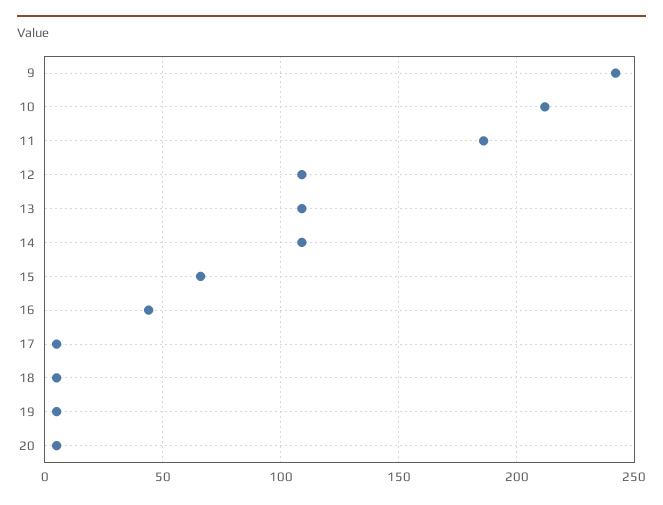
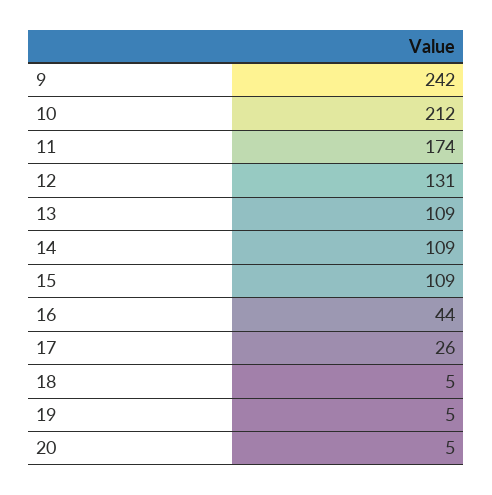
11: 185 -> 174
12: 110 -> 131
15: 65 -> 109
17: 5 -> 26

